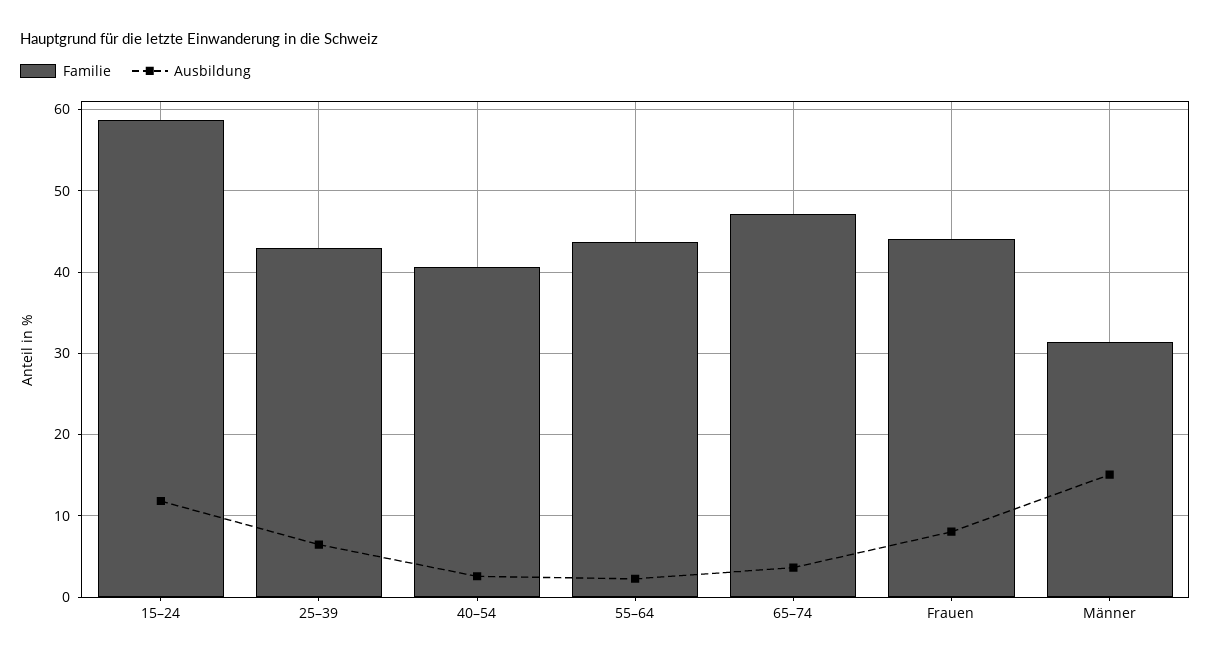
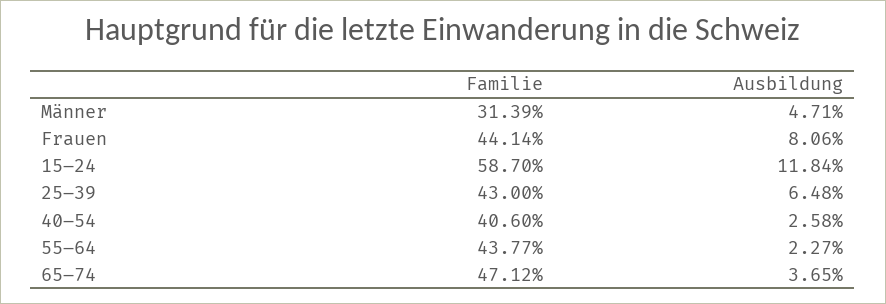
Ausbildung, Männer: 15 -> 4.71

